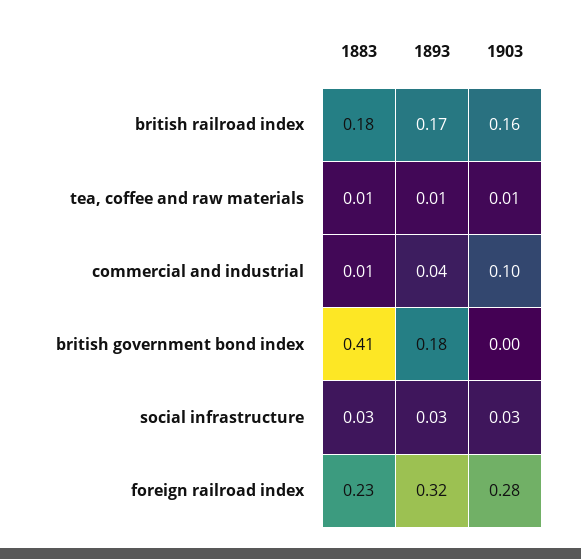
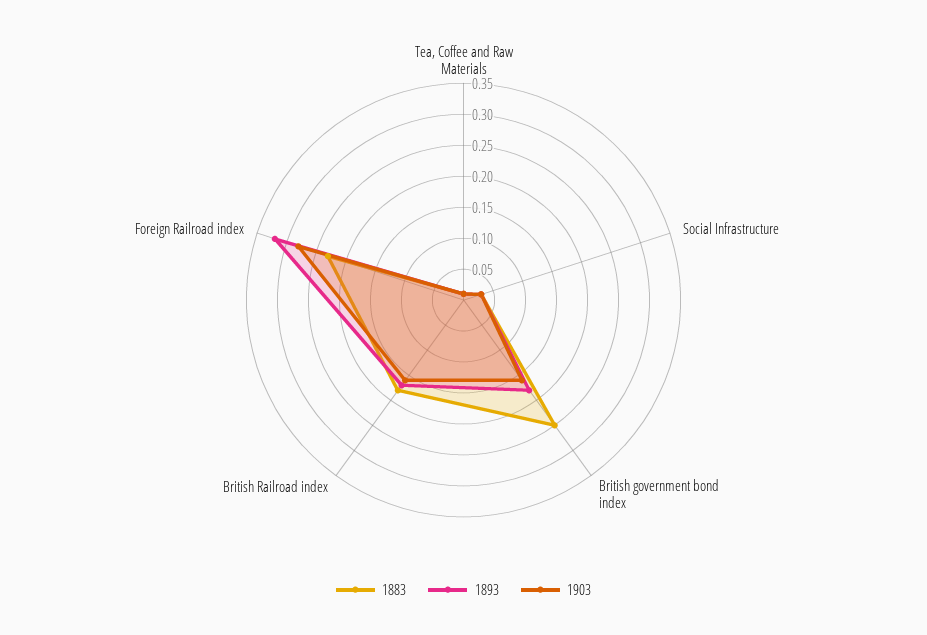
1883, commercial and industrial: 0.01 -> none
1893, commercial and industrial: 0.04 -> none
1903, commercial and industrial: 0.1 -> none
1883, british government bond index: 0.41 -> 0.25
1903, british government bond index: 0 -> 0.15

